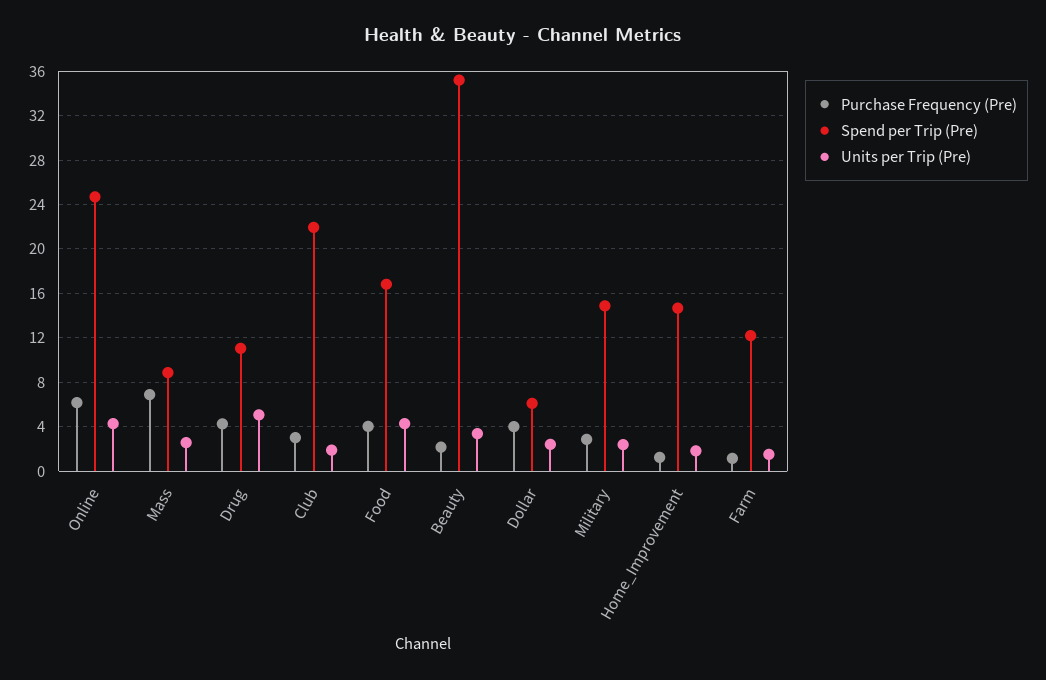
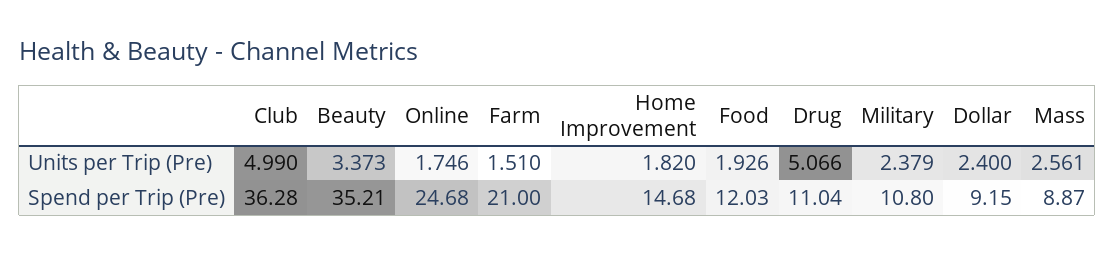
Purchase Frequency (Pre), Online: 6 -> none
Units per Trip (Pre), Online: 4 -> 1.746
Purchase Frequency (Pre), Mass: 7 -> none
Purchase Frequency (Pre), Drug: 4 -> none
Purchase Frequency (Pre), Club: 3 -> none
Spend per Trip (Pre), Club: 22 -> 36.28
Units per Trip (Pre), Club: 2 -> 4.99
Purchase Frequency (Pre), Food: 4 -> none
Spend per Trip (Pre), Food: 17 -> 12.03
Units per Trip (Pre), Food: 4 -> 1.926
Purchase Frequency (Pre), Beauty: 2 -> none
Purchase Frequency (Pre), Dollar: 4 -> none
Spend per Trip (Pre), Dollar: 6 -> 9.15
Purchase Frequency (Pre), Military: 3 -> none
Spend per Trip (Pre), Military: 15 -> 10.8
Purchase Frequency (Pre), Home_Improvement: 1 -> none
Purchase Frequency (Pre), Farm: 1 -> none
Spend per Trip (Pre), Farm: 12 -> 21

